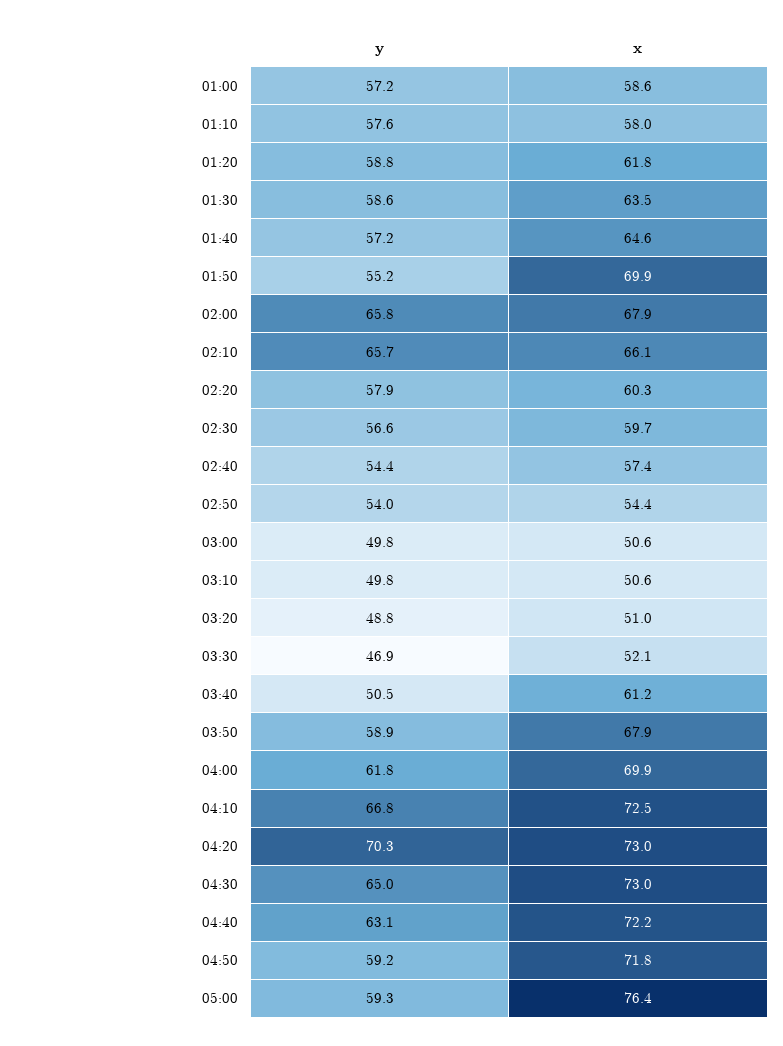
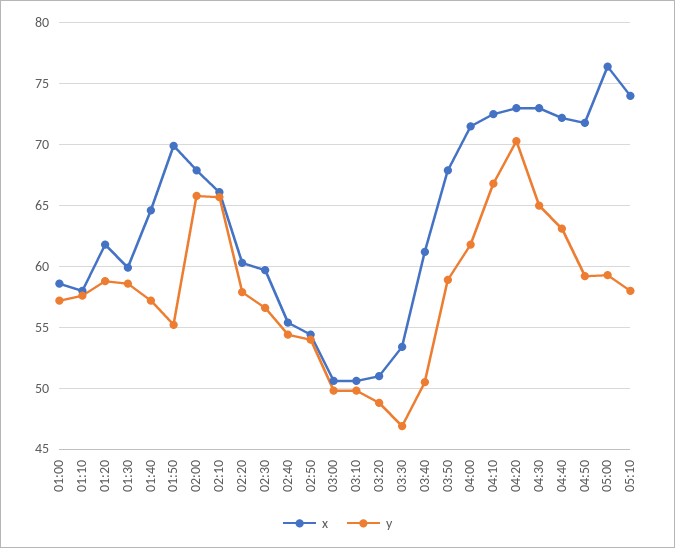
x, 01:30: 63.5 -> 60
x, 02:40: 57.4 -> 55.5
x, 03:30: 52.1 -> 53.5
x, 04:00: 69.9 -> 71.5
x, 05:10: none -> 74
y, 05:10: none -> 58

